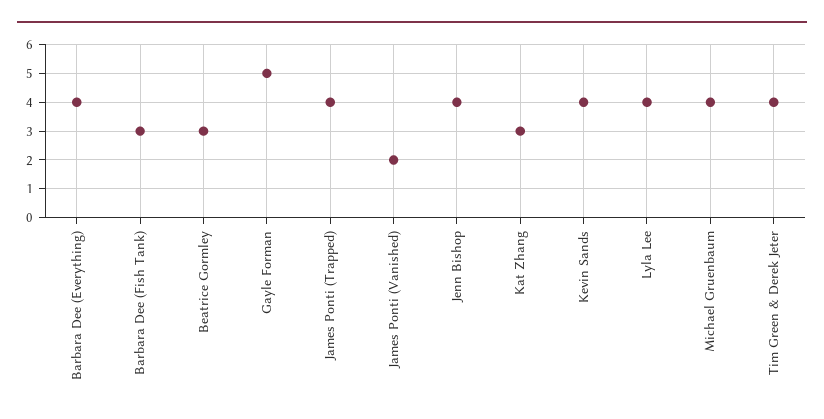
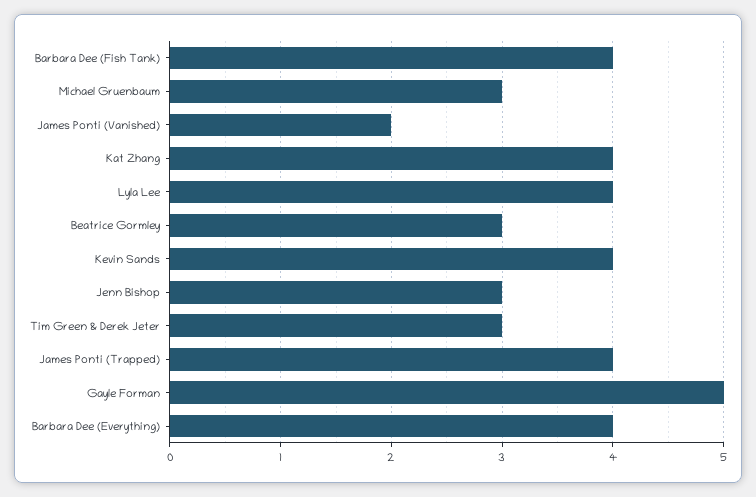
Barbara Dee (Fish Tank): 3 -> 4
Jenn Bishop: 4 -> 3
Kat Zhang: 3 -> 4
Michael Gruenbaum: 4 -> 3
Tim Green & Derek Jeter: 4 -> 3

